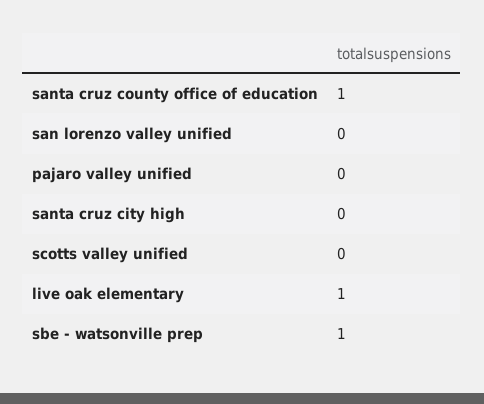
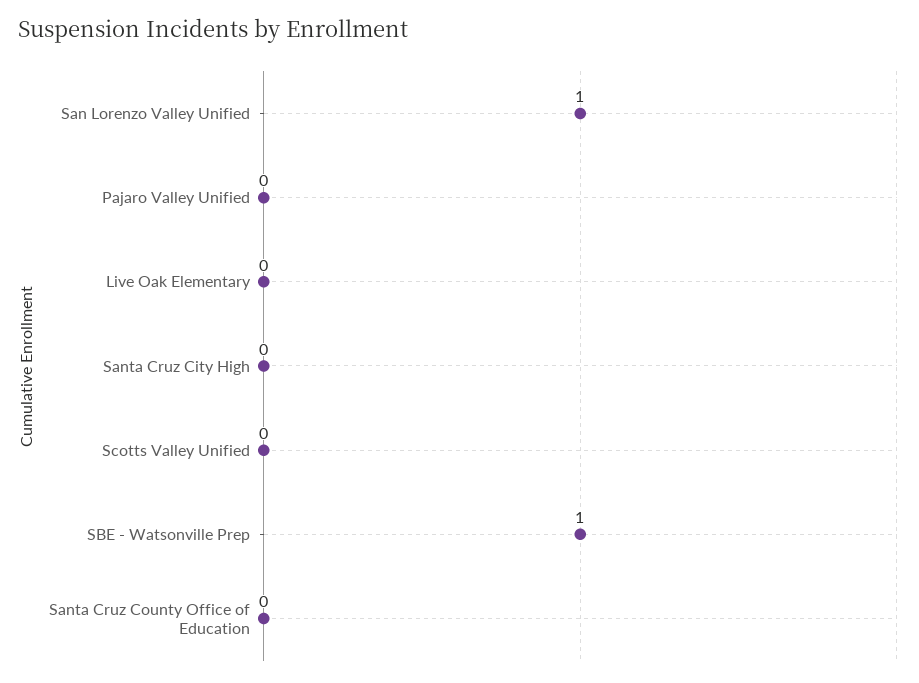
santa cruz county office of education: 1 -> 0
san lorenzo valley unified: 0 -> 1
live oak elementary: 1 -> 0

